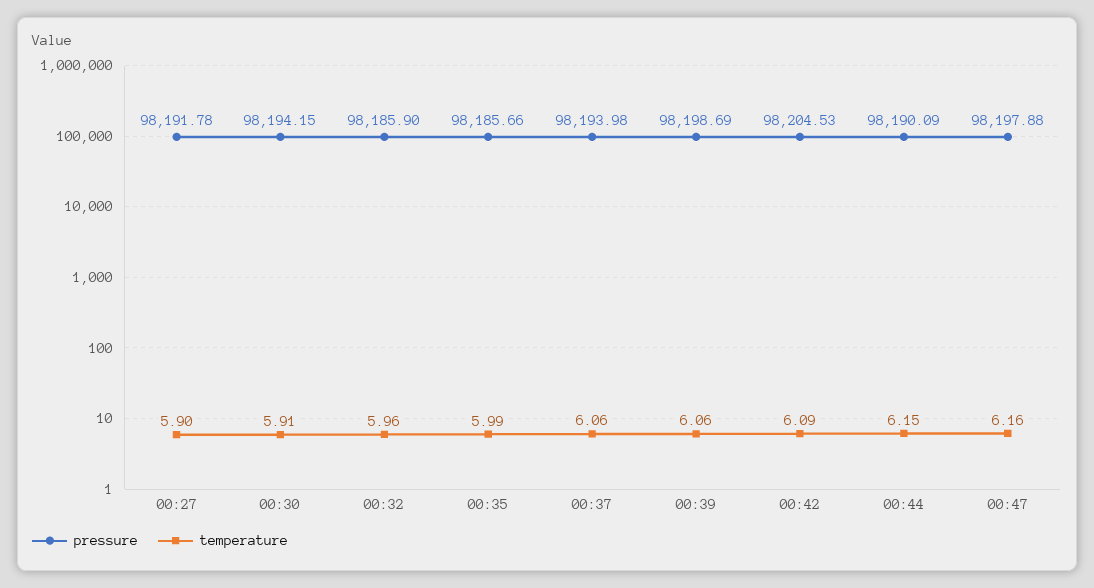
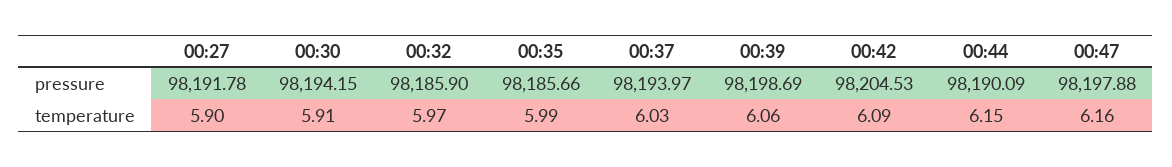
temperature, 00:32: 5.96 -> 5.97
pressure, 00:37: 98193.98 -> 98193.97
temperature, 00:37: 6.06 -> 6.03

